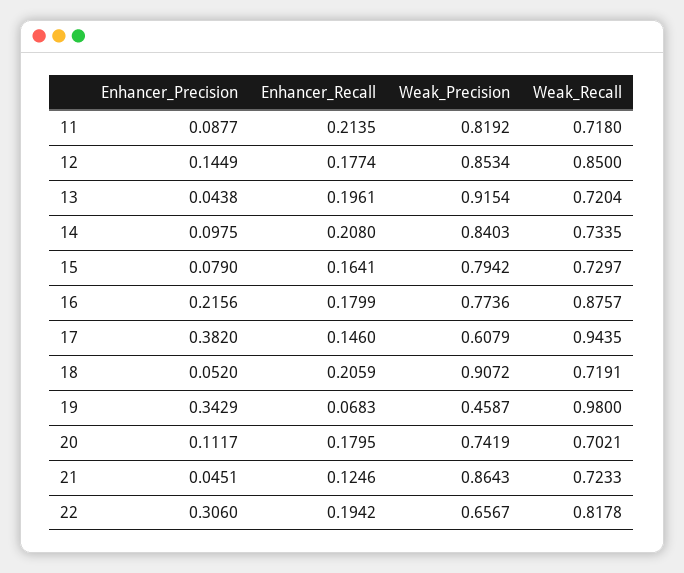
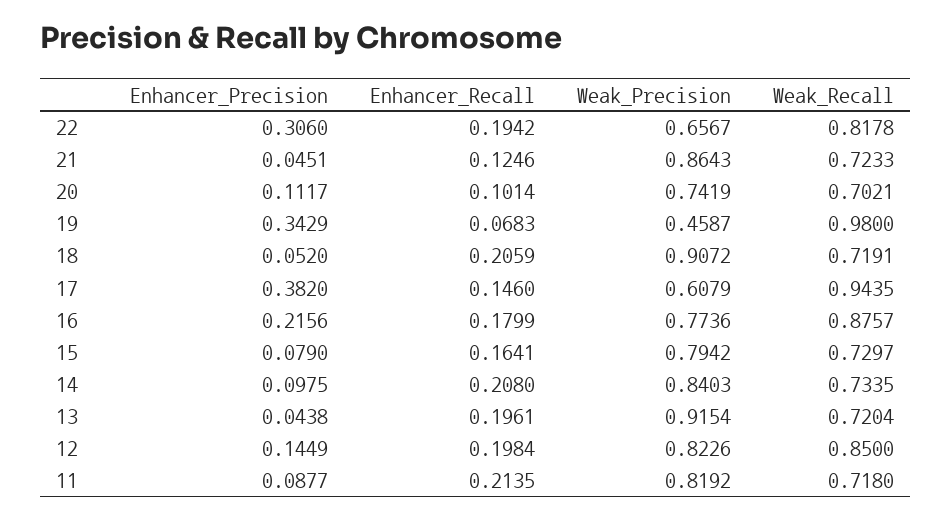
Enhancer_Recall, 12: 0.1774 -> 0.1984
Weak_Precision, 12: 0.8534 -> 0.8226
Enhancer_Recall, 20: 0.1795 -> 0.1014

